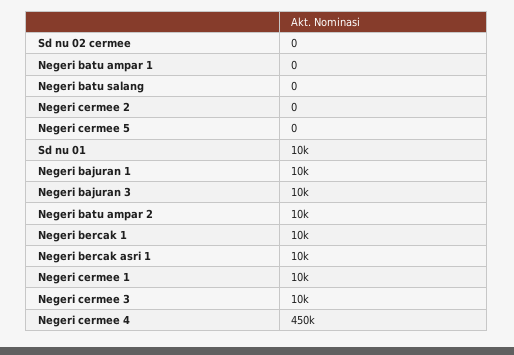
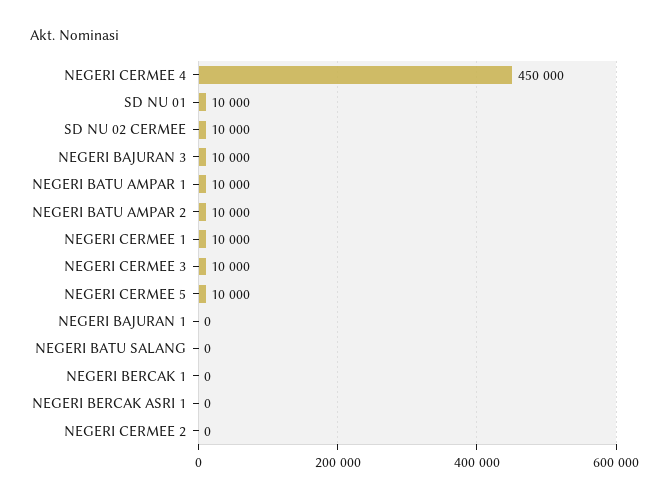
Sd nu 02 cermee: 0 -> 10000
Negeri batu ampar 1: 0 -> 10000
Negeri cermee 5: 0 -> 10000
Negeri bajuran 1: 10000 -> 0
Negeri bercak 1: 10000 -> 0
Negeri bercak asri 1: 10000 -> 0

